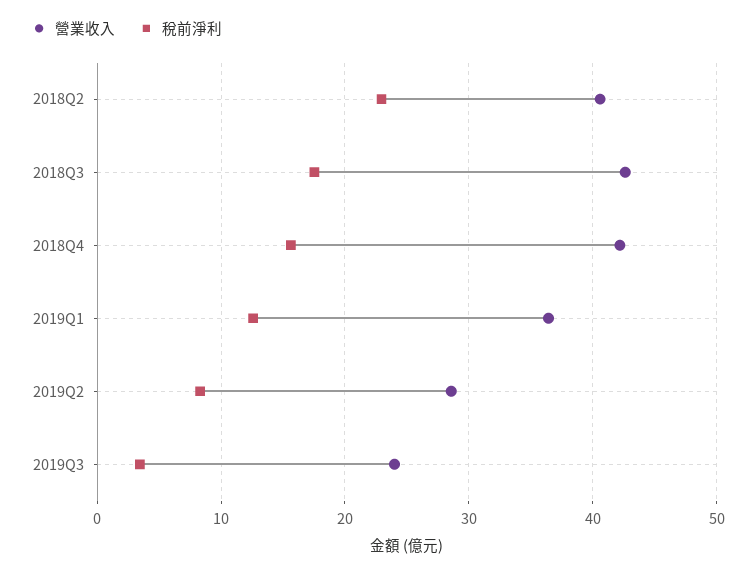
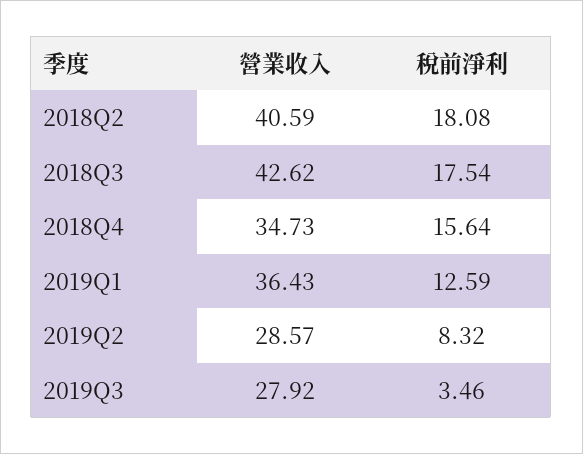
稅前淨利, 2018Q2: 23 -> 18.08
營業收入, 2018Q4: 42 -> 34.73
營業收入, 2019Q3: 24 -> 27.92

